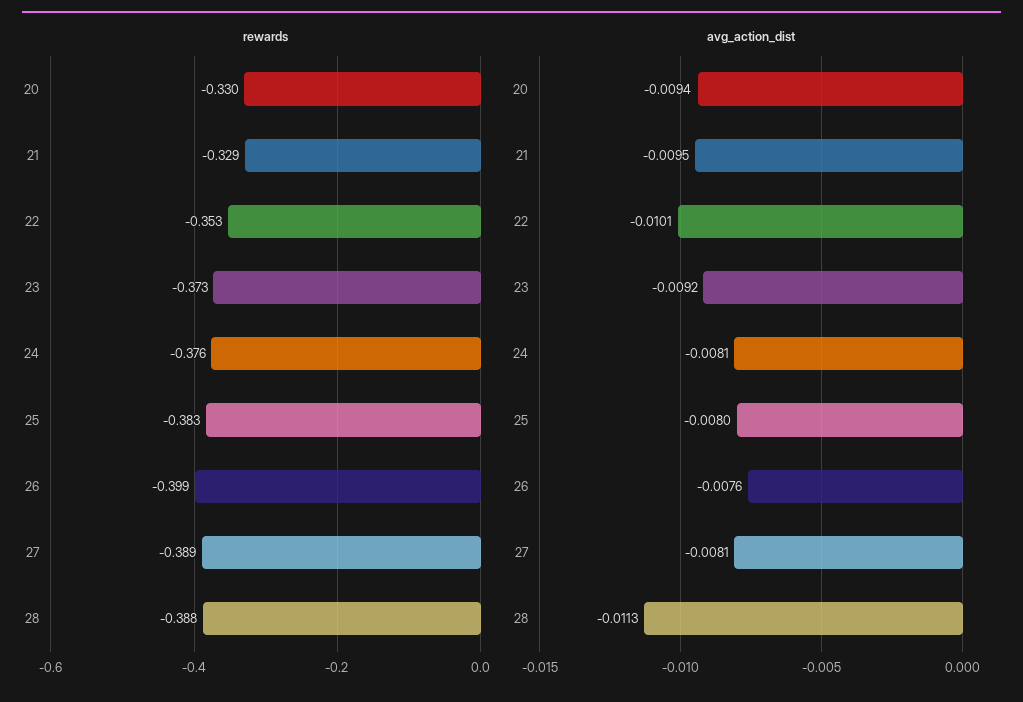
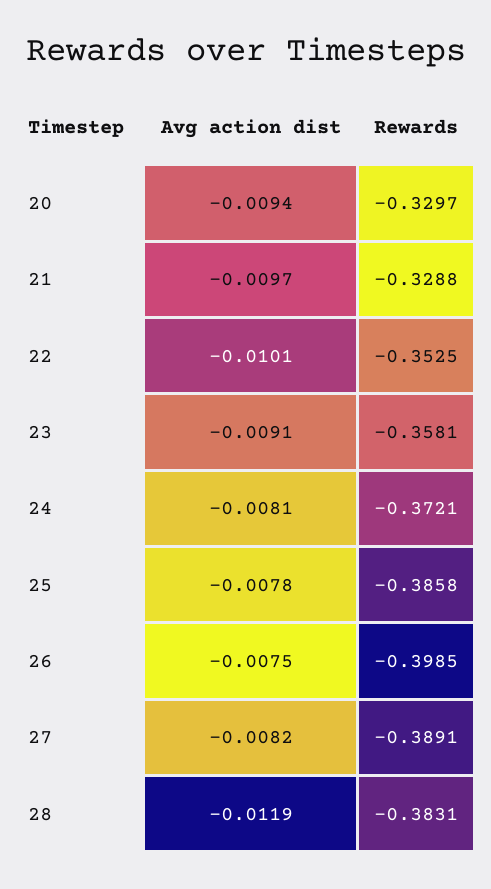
rewards, 23: -0.373 -> -0.3581
rewards, 24: -0.376 -> -0.3721
rewards, 25: -0.383 -> -0.3858
rewards, 28: -0.388 -> -0.3831
avg_action_dist, 21: -0.0095 -> -0.0097
avg_action_dist, 23: -0.0092 -> -0.0091
avg_action_dist, 25: -0.008 -> -0.0078
avg_action_dist, 26: -0.0076 -> -0.0075
avg_action_dist, 27: -0.0081 -> -0.0082
avg_action_dist, 28: -0.0113 -> -0.0119

